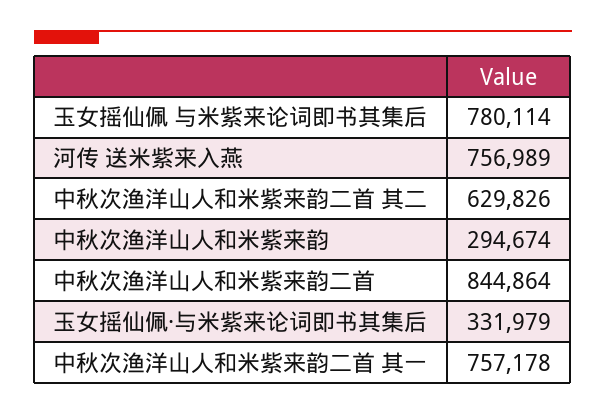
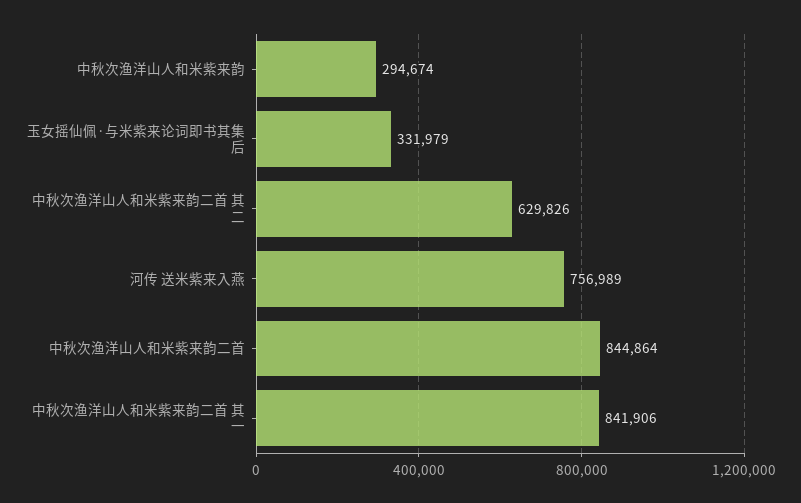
玉女摇仙佩 与米紫来论词即书其集后: 780114 -> none
中秋次渔洋山人和米紫来韵二首 其一: 757178 -> 841906

